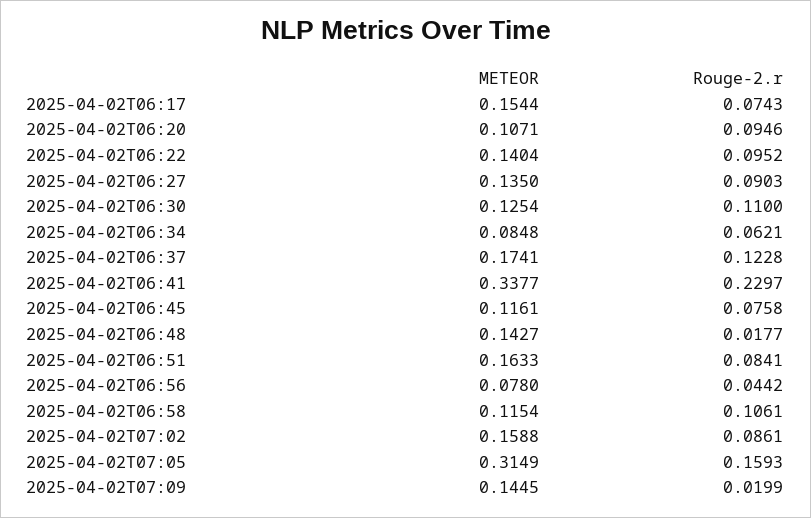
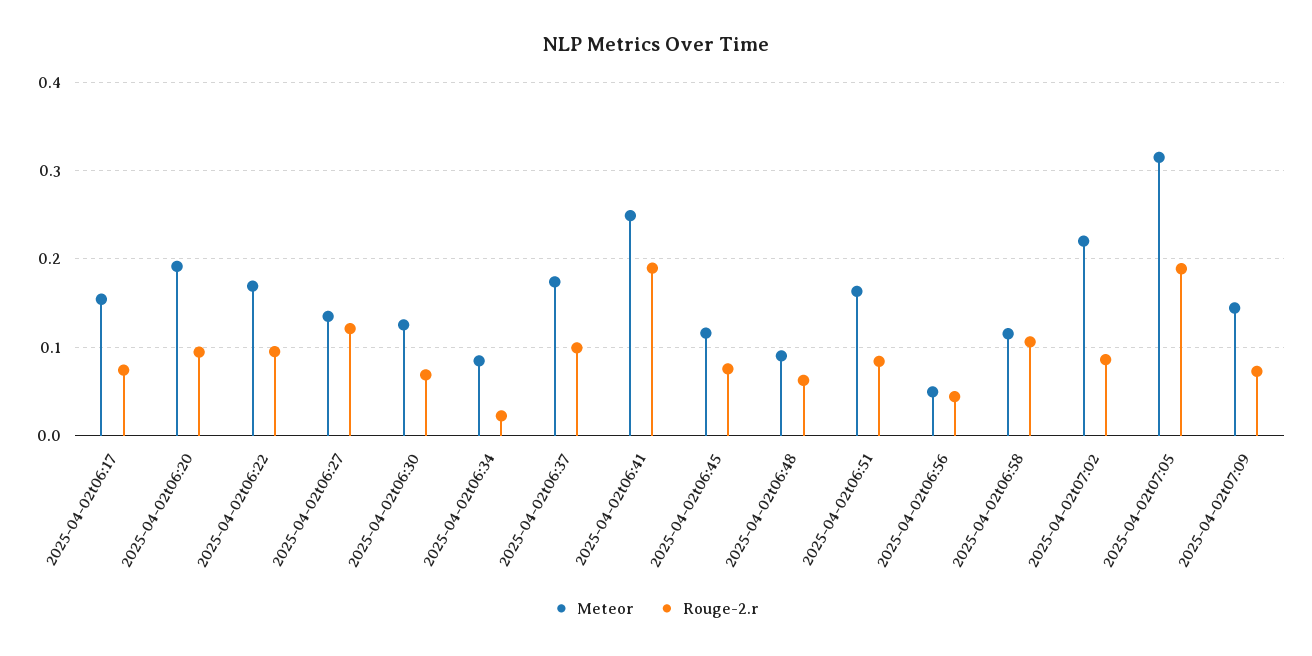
METEOR, 2025-04-02T06:20: 0.1071 -> 0.19
METEOR, 2025-04-02T06:22: 0.1404 -> 0.17
Rouge-2.r, 2025-04-02T06:27: 0.0903 -> 0.12
Rouge-2.r, 2025-04-02T06:30: 0.11 -> 0.07
Rouge-2.r, 2025-04-02T06:34: 0.0621 -> 0.02
Rouge-2.r, 2025-04-02T06:37: 0.1228 -> 0.1
METEOR, 2025-04-02T06:41: 0.3377 -> 0.25
Rouge-2.r, 2025-04-02T06:41: 0.2297 -> 0.19
METEOR, 2025-04-02T06:48: 0.1427 -> 0.09
Rouge-2.r, 2025-04-02T06:48: 0.0177 -> 0.06
METEOR, 2025-04-02T06:56: 0.078 -> 0.05
METEOR, 2025-04-02T07:02: 0.1588 -> 0.22
Rouge-2.r, 2025-04-02T07:05: 0.1593 -> 0.19
Rouge-2.r, 2025-04-02T07:09: 0.0199 -> 0.07

